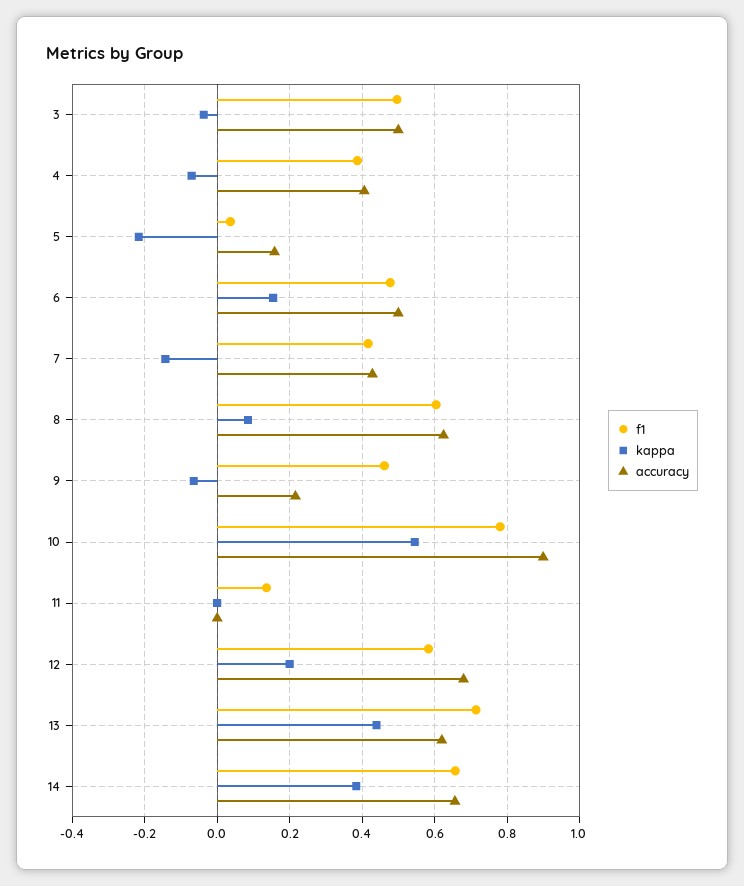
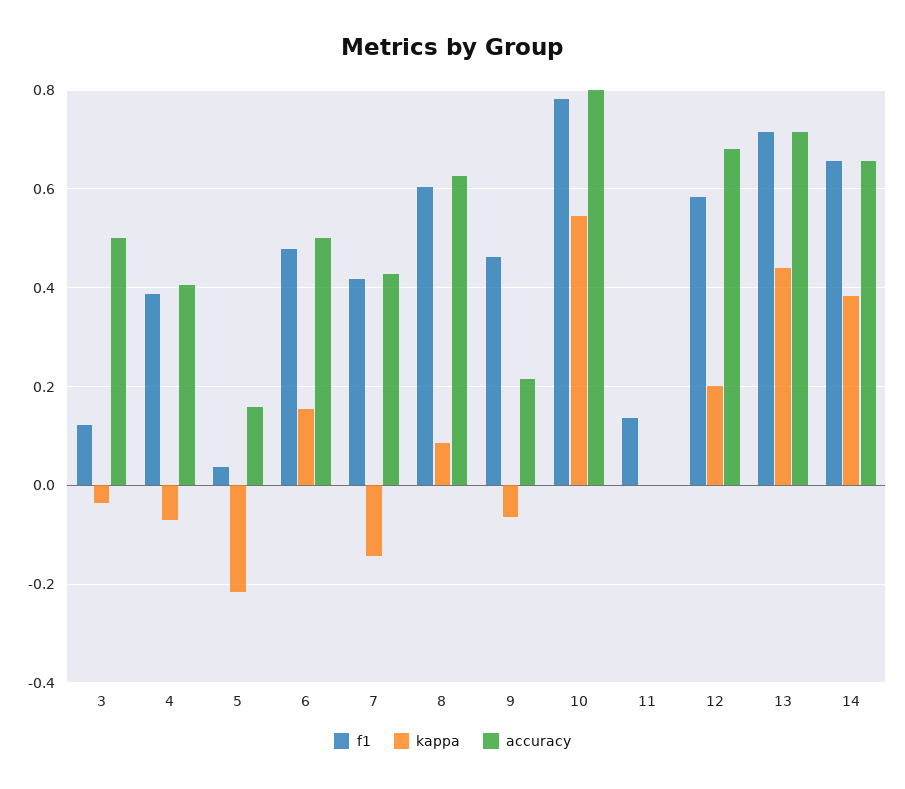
f1, 3: 0.5 -> 0.12
accuracy, 10: 0.9 -> 0.8
accuracy, 13: 0.62 -> 0.72

